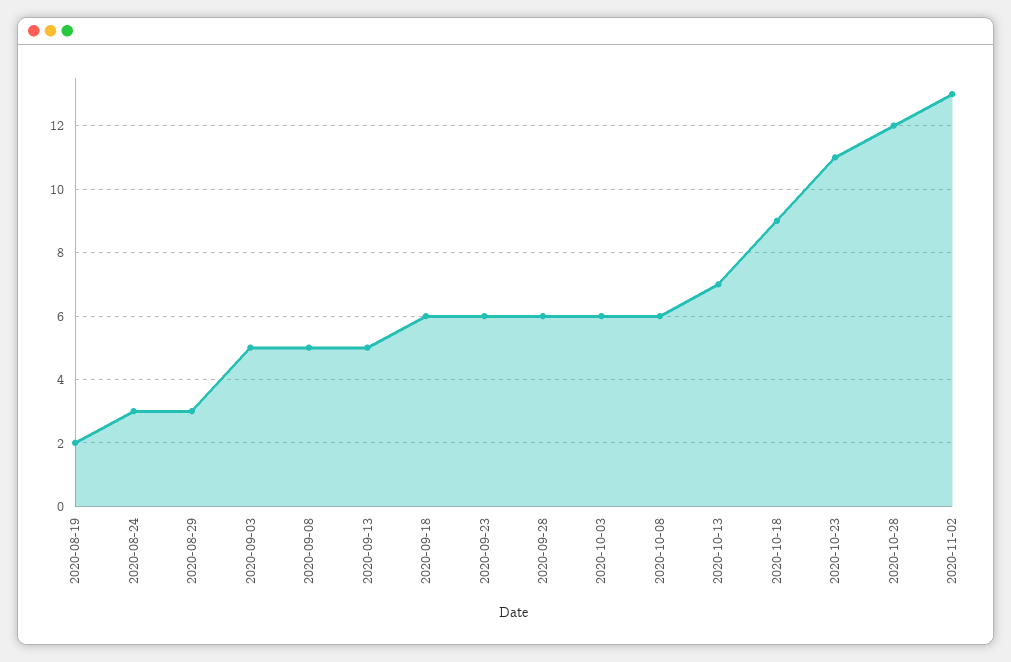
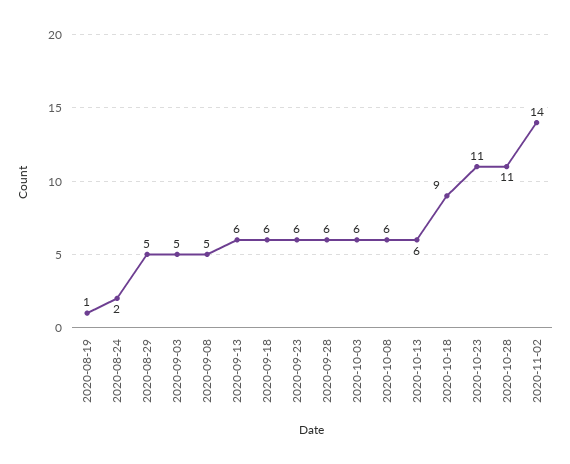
2020-08-19: 2 -> 1
2020-08-24: 3 -> 2
2020-08-29: 3 -> 5
2020-09-13: 5 -> 6
2020-10-13: 7 -> 6
2020-10-28: 12 -> 11
2020-11-02: 13 -> 14

